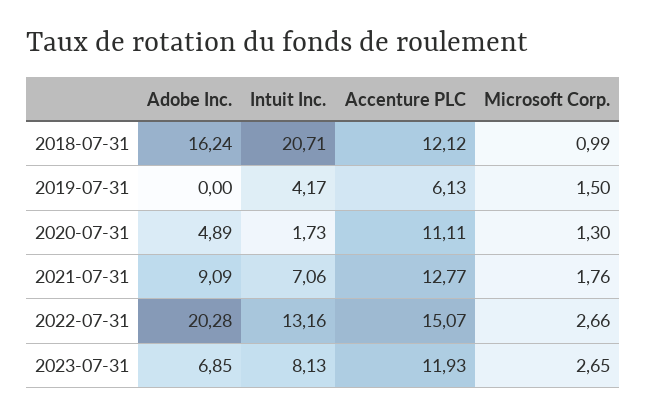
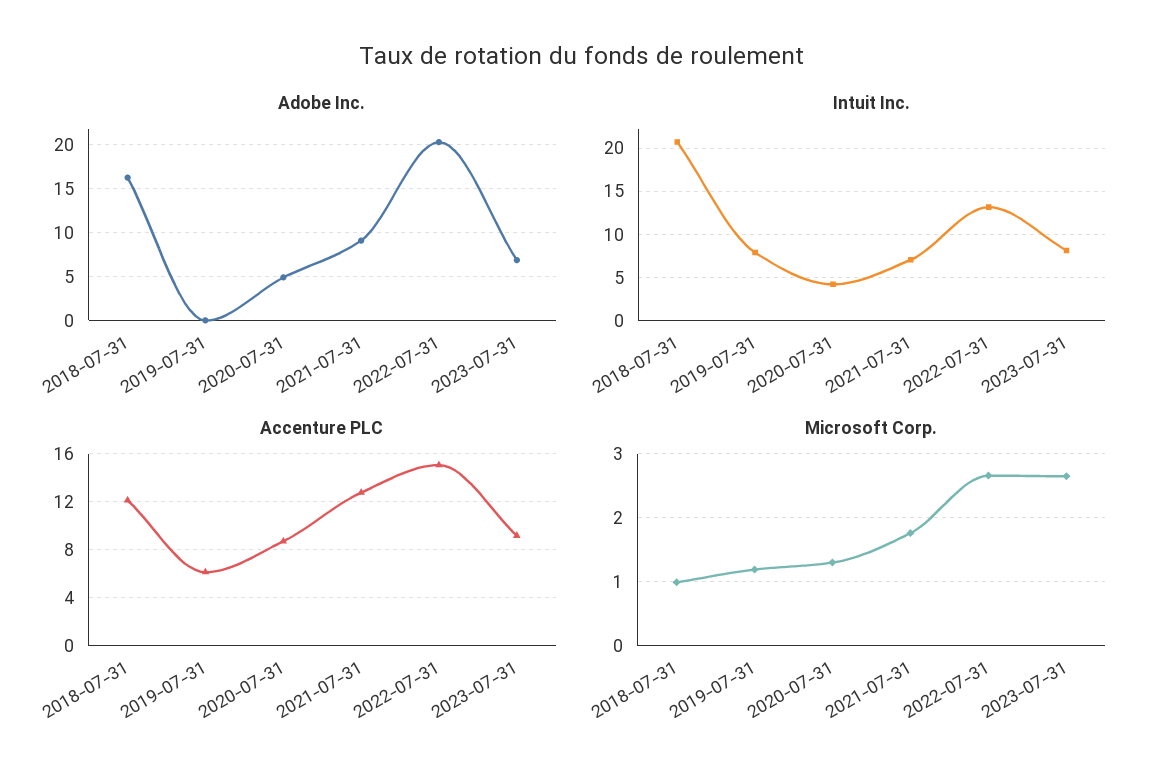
Intuit Inc., 2019-07-31: 4.17 -> 8
Microsoft Corp., 2019-07-31: 1.5 -> 1.2
Intuit Inc., 2020-07-31: 1.73 -> 4
Accenture PLC, 2020-07-31: 11.11 -> 9
Accenture PLC, 2023-07-31: 11.93 -> 9

